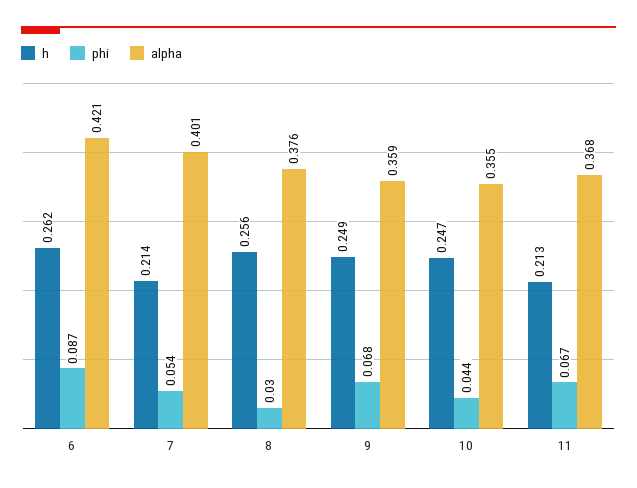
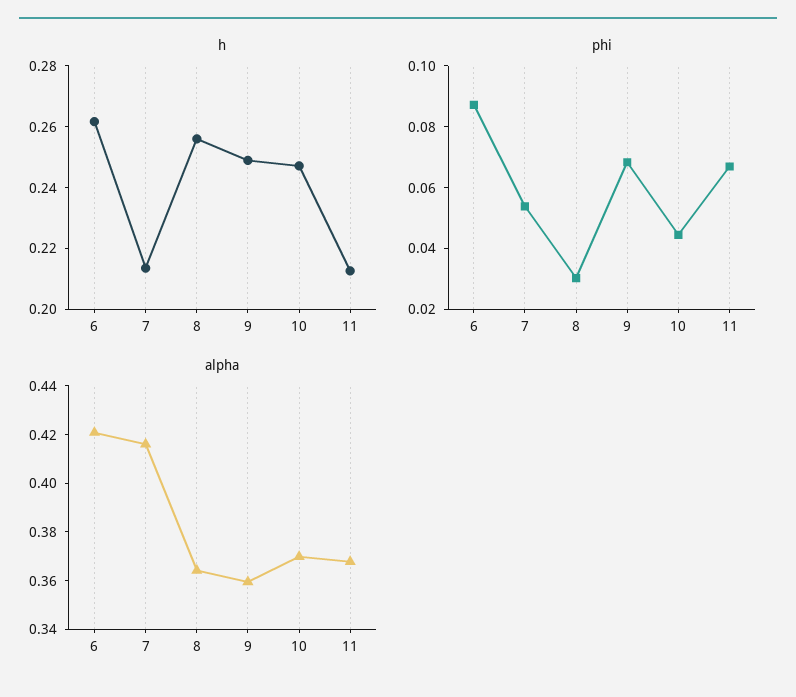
alpha, 7: 0.401 -> 0.415
alpha, 8: 0.376 -> 0.365
alpha, 10: 0.355 -> 0.37

